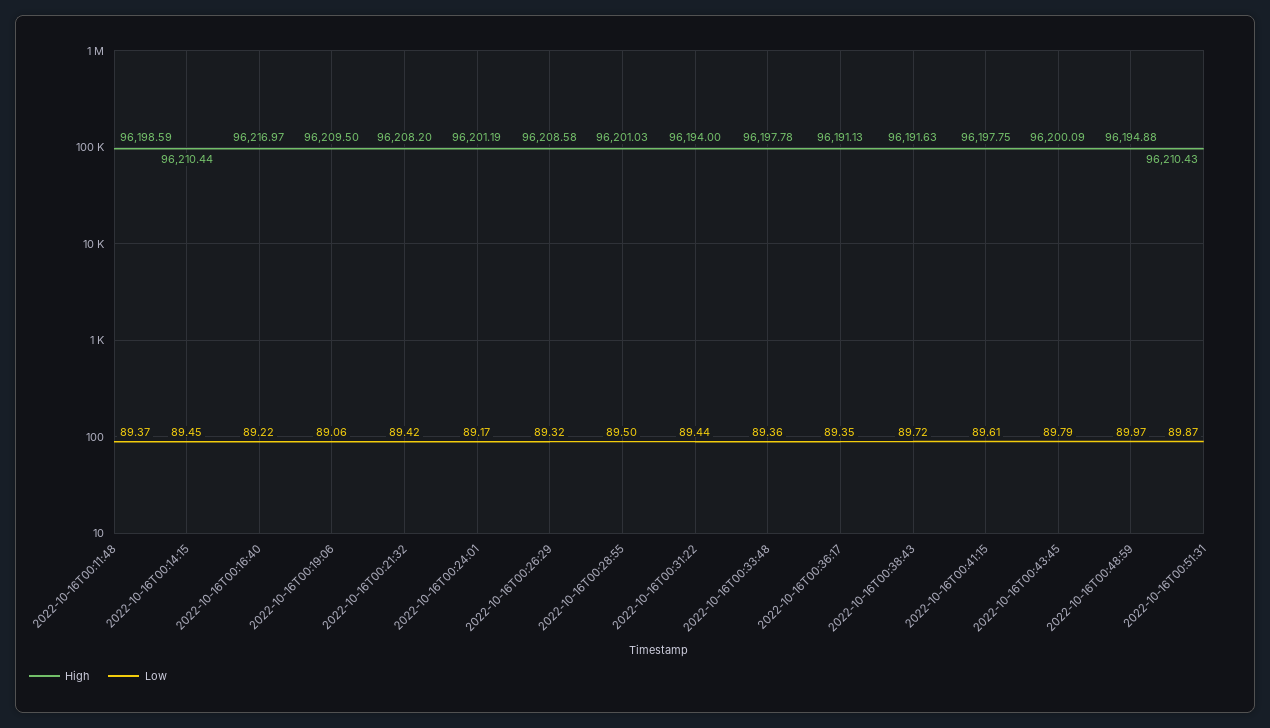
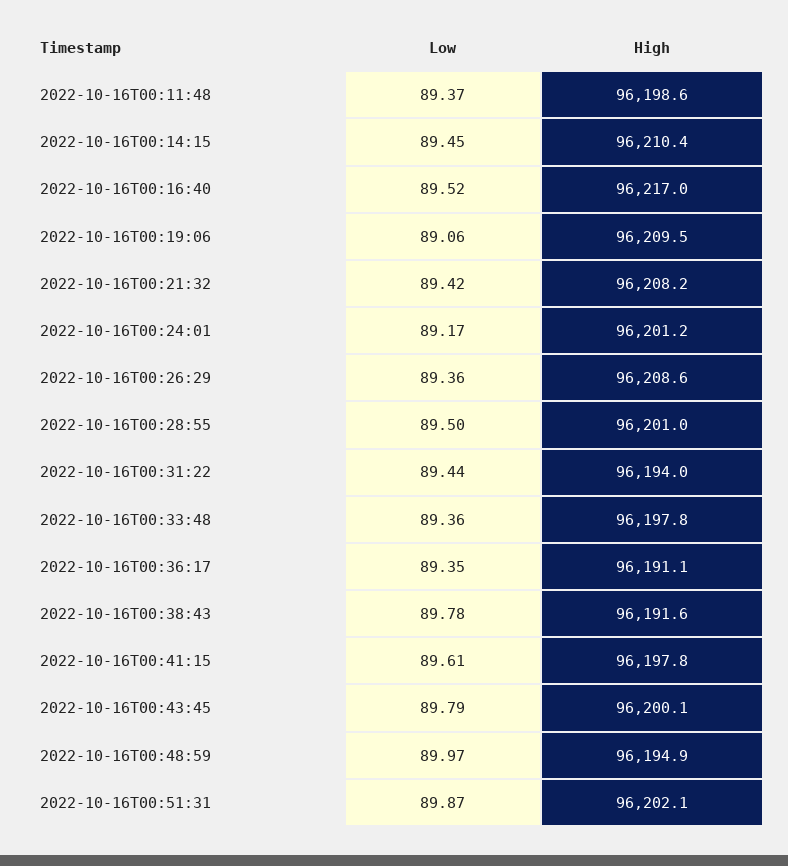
Low, 2022-10-16T00:16:40: 89.22 -> 89.52
Low, 2022-10-16T00:26:29: 89.32 -> 89.36
Low, 2022-10-16T00:38:43: 89.72 -> 89.78
High, 2022-10-16T00:51:31: 96210.43 -> 96202.1

